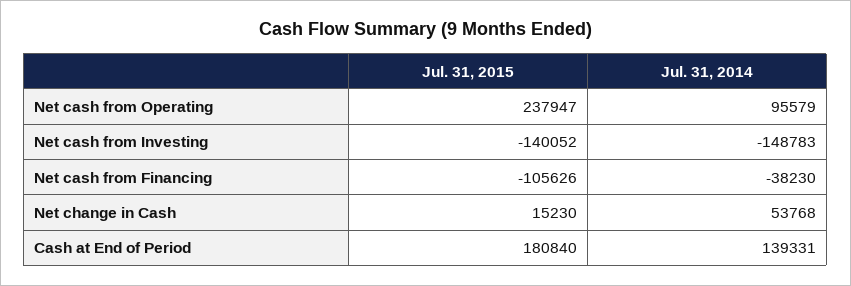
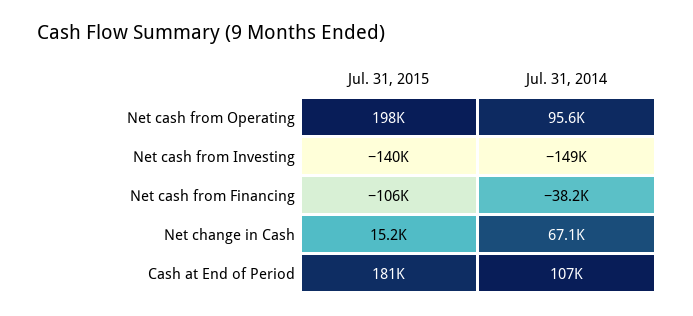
Jul. 31, 2015, Net cash from Operating: 237947 -> 198000
Jul. 31, 2014, Net change in Cash: 53768 -> 67100
Jul. 31, 2014, Cash at End of Period: 139331 -> 107000

